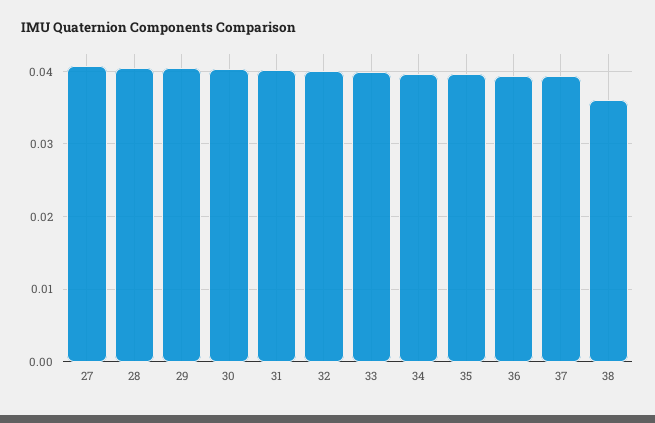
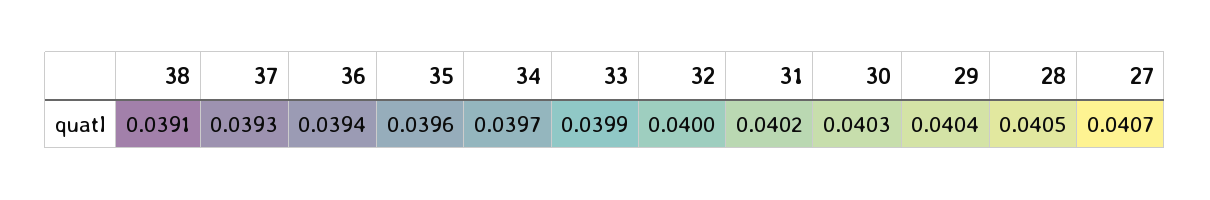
38: 0.036 -> 0.0391

